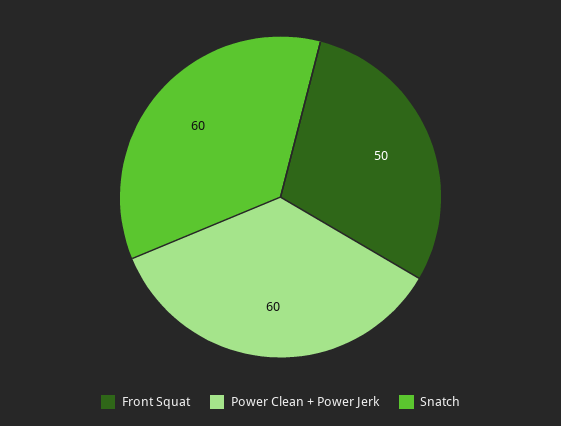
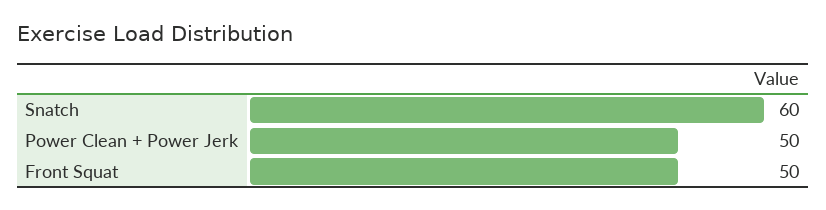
Power Clean + Power Jerk: 60 -> 50

